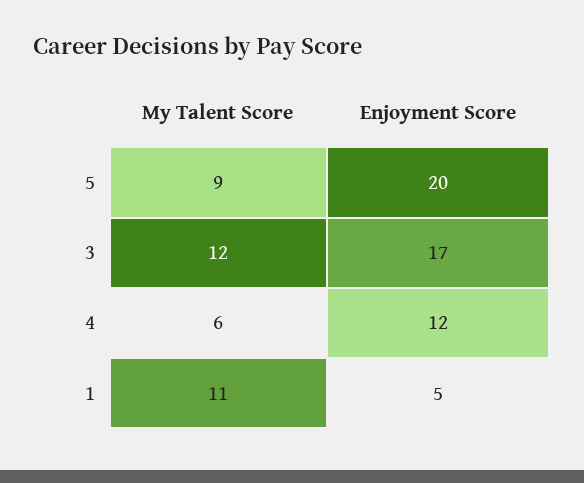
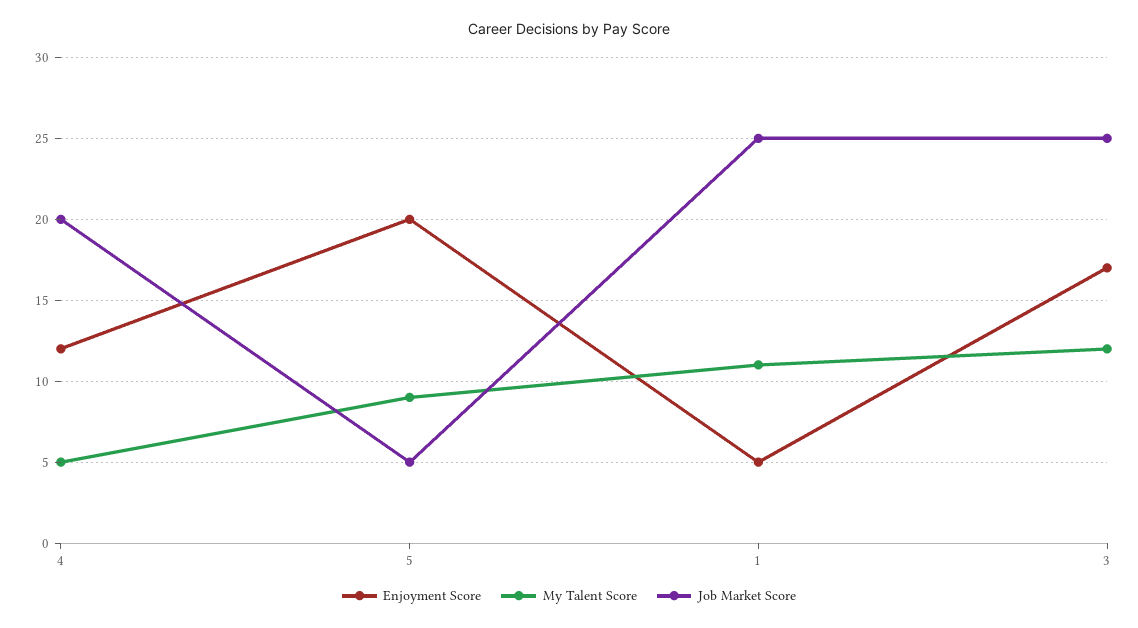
My Talent Score, 4: 6 -> 5
Job Market Score, 4: none -> 20
Job Market Score, 5: none -> 5
Job Market Score, 1: none -> 25
Job Market Score, 3: none -> 25

